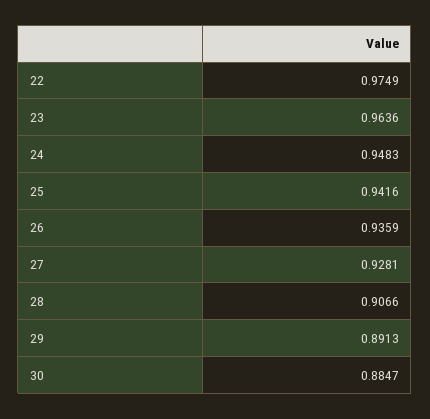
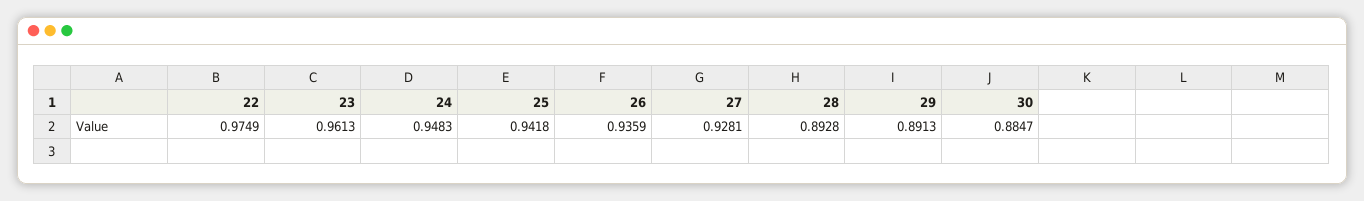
23: 0.9636 -> 0.9613
25: 0.9416 -> 0.9418
28: 0.9066 -> 0.8928

